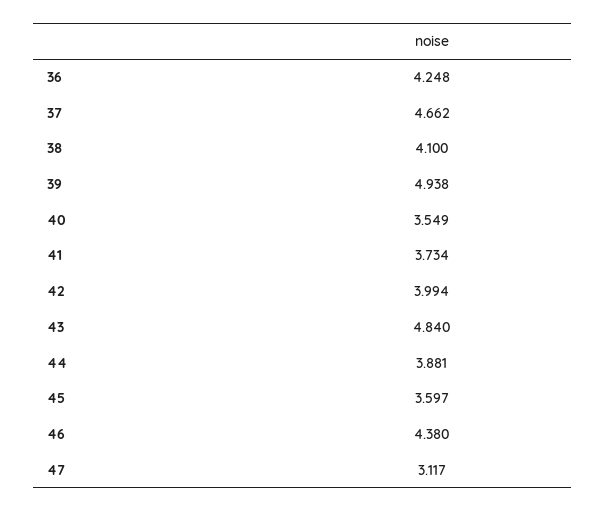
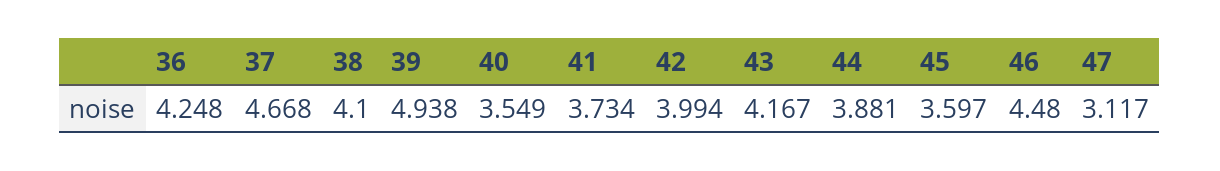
37: 4.662 -> 4.668
43: 4.84 -> 4.167
46: 4.38 -> 4.48

